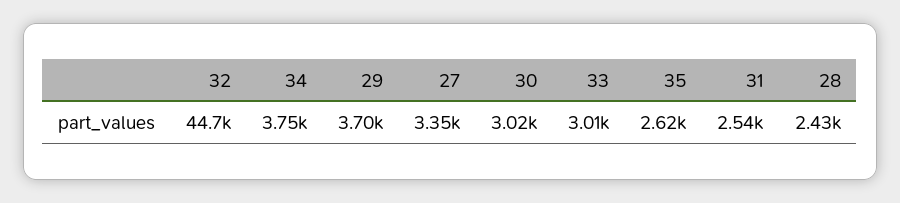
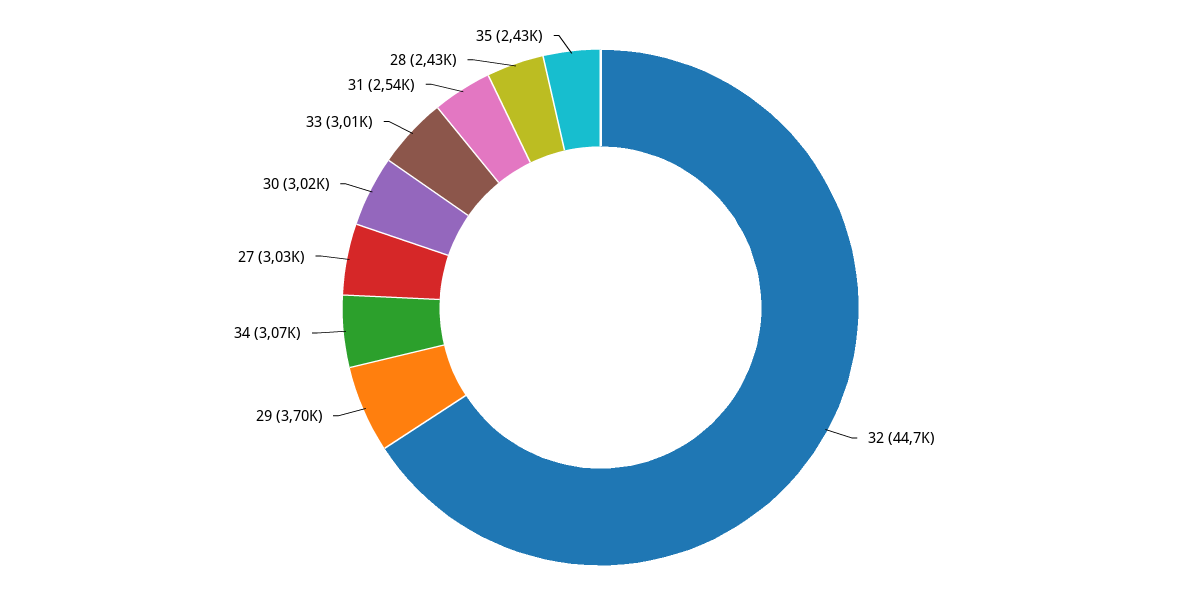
34: 3750 -> 3070
27: 3350 -> 3030
35: 2620 -> 2430

